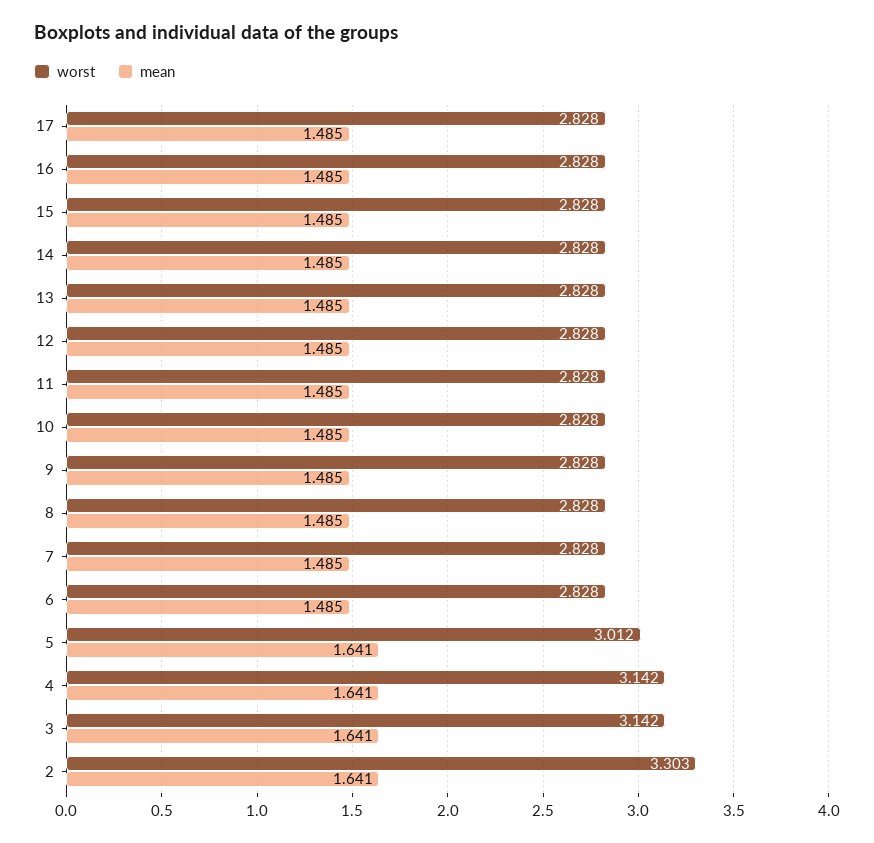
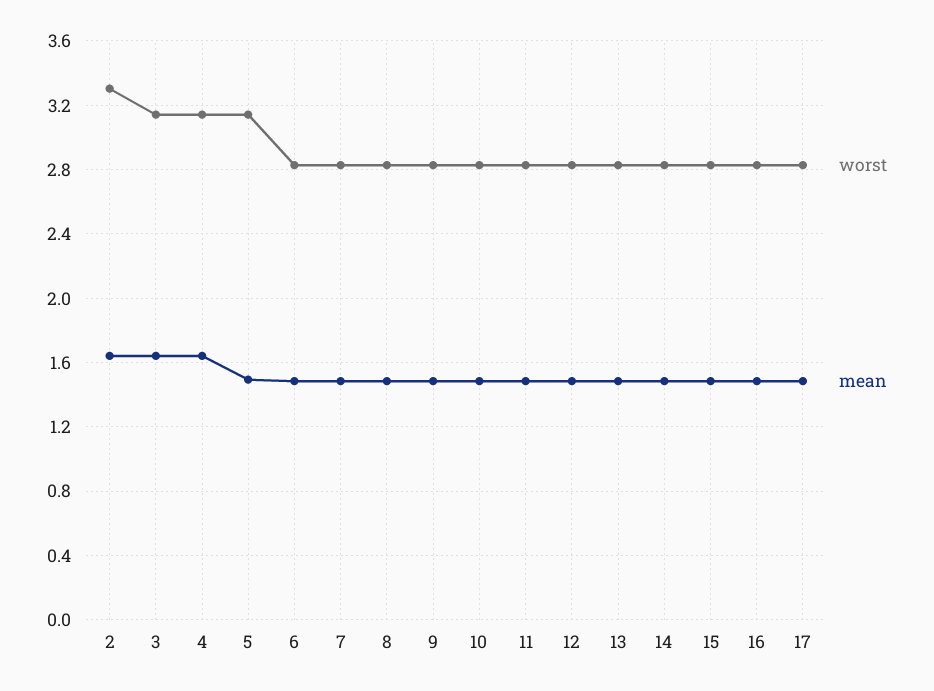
worst, 5: 3.012 -> 3.15
mean, 5: 1.641 -> 1.5

